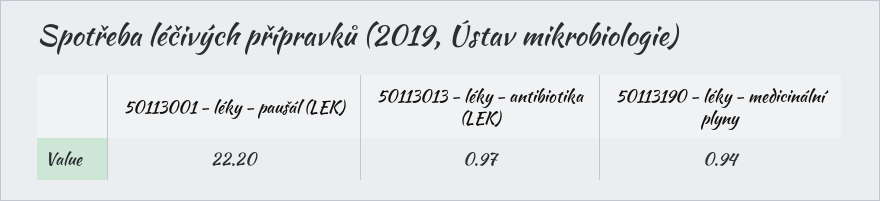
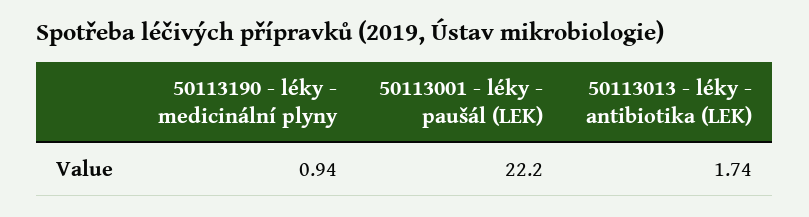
50113013 - léky - antibiotika (LEK): 0.97 -> 1.74

